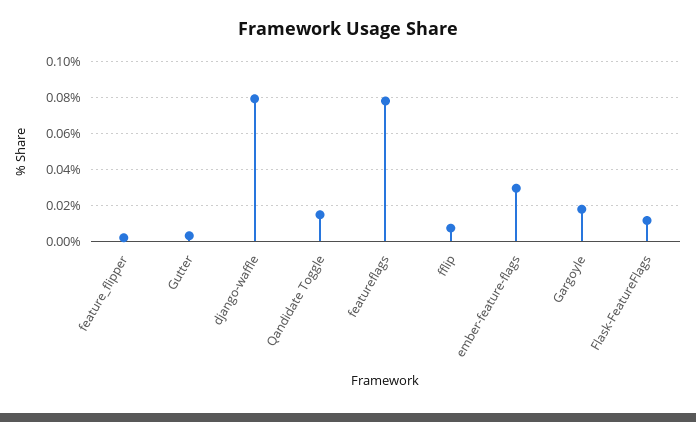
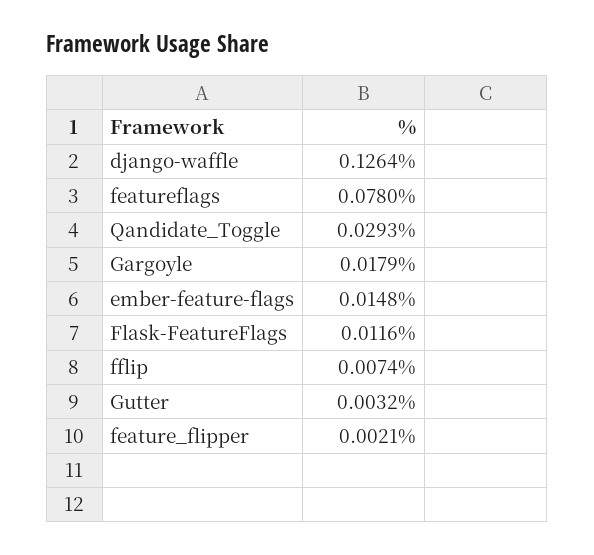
django-waffle: 0.08 -> 0.1264
Qandidate Toggle: 0.015 -> 0.0293
ember-feature-flags: 0.03 -> 0.0148

